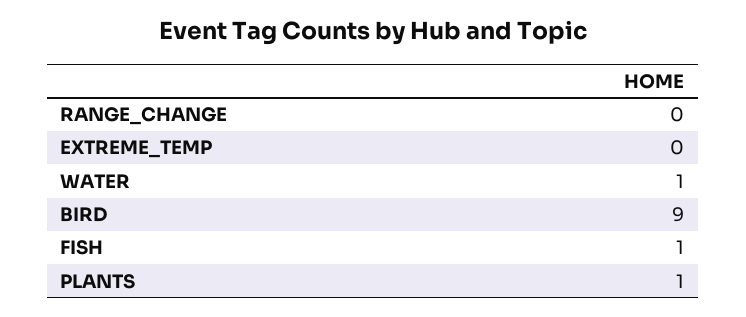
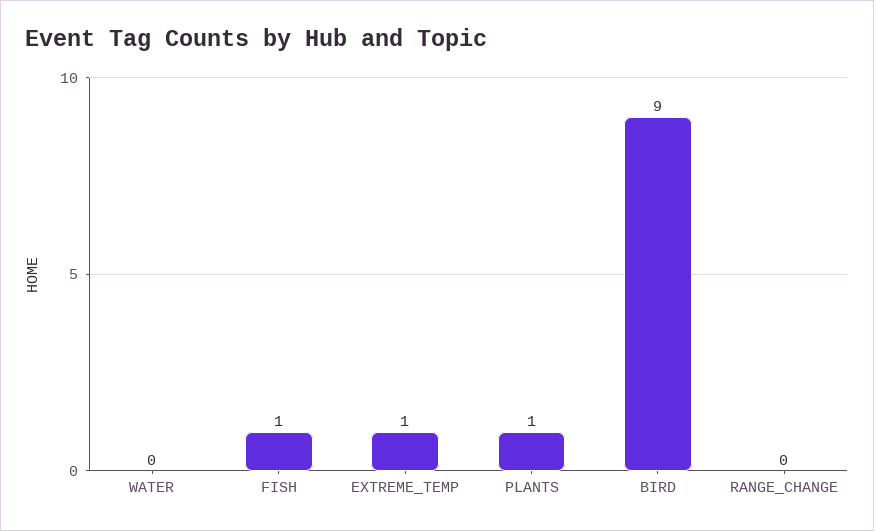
EXTREME_TEMP: 0 -> 1
WATER: 1 -> 0

